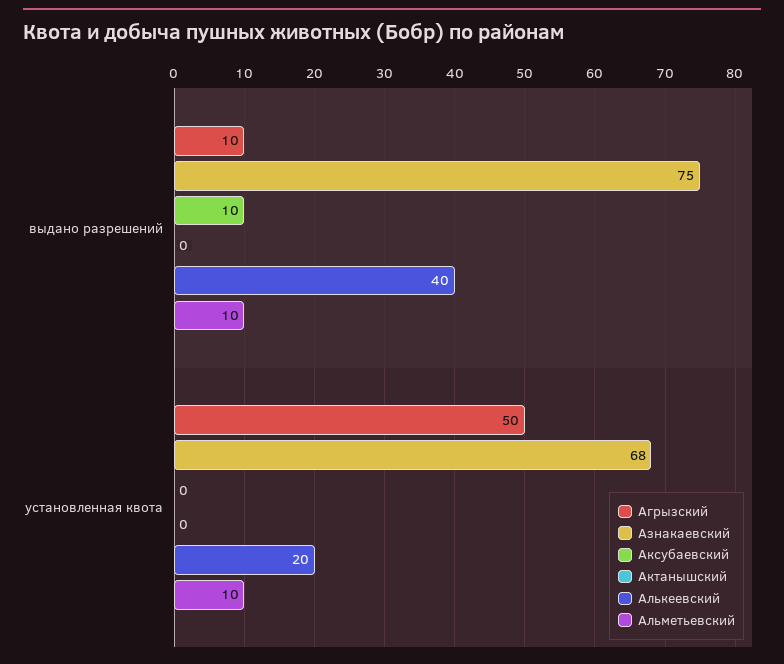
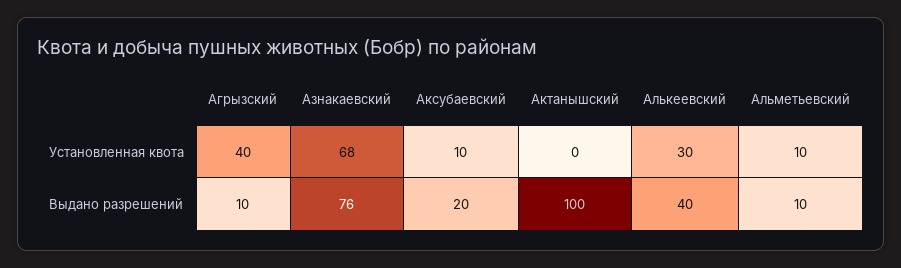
Азнакаевский, выдано разрешений: 75 -> 76
Аксубаевский, выдано разрешений: 10 -> 20
Актанышский, выдано разрешений: 0 -> 100
Агрызский, установленная квота: 50 -> 40
Аксубаевский, установленная квота: 0 -> 10
Алькеевский, установленная квота: 20 -> 30

